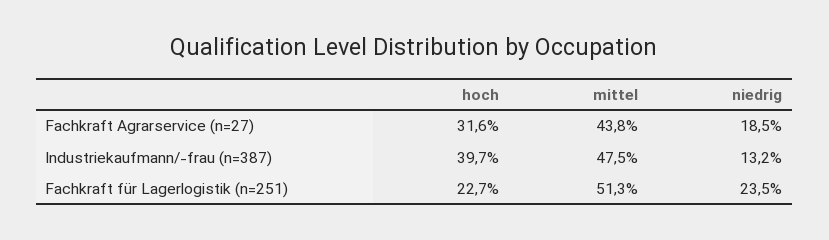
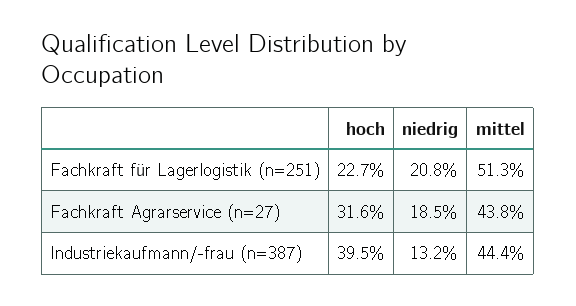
hoch, Industriekaufmann/-frau (n=387): 39.7 -> 39.5
mittel, Industriekaufmann/-frau (n=387): 47.5 -> 44.4
niedrig, Fachkraft für Lagerlogistik (n=251): 23.5 -> 20.8

